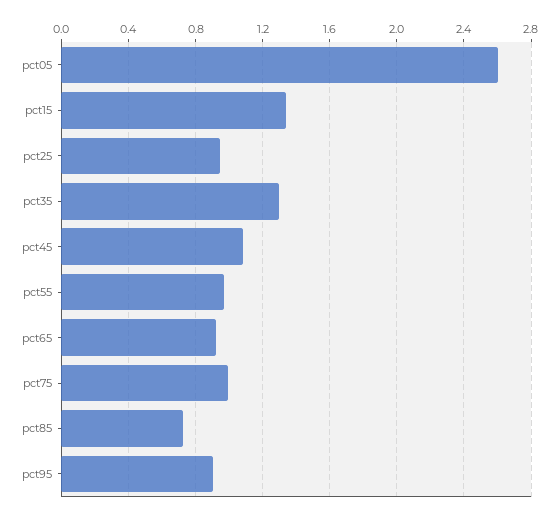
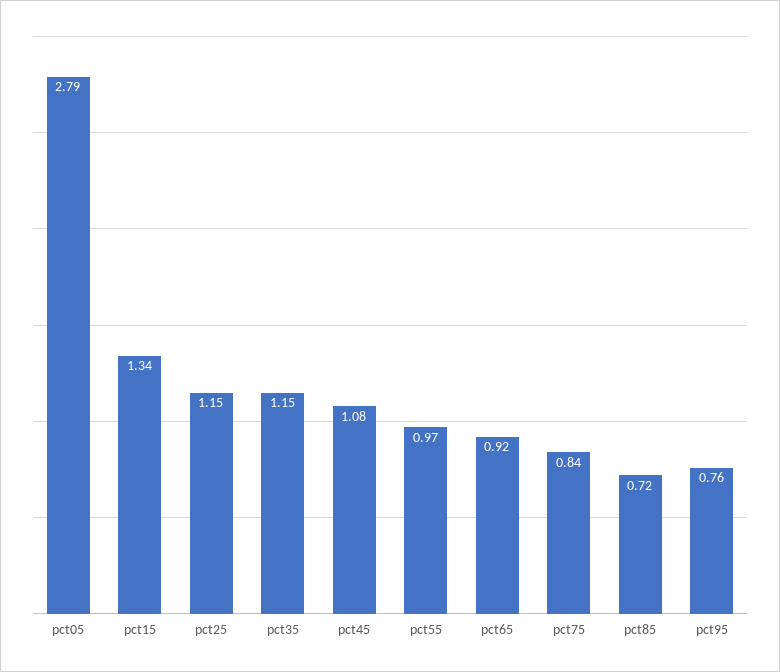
pct05: 2.6 -> 2.79
pct25: 0.95 -> 1.15
pct35: 1.3 -> 1.15
pct75: 1 -> 0.84
pct95: 0.9 -> 0.76

